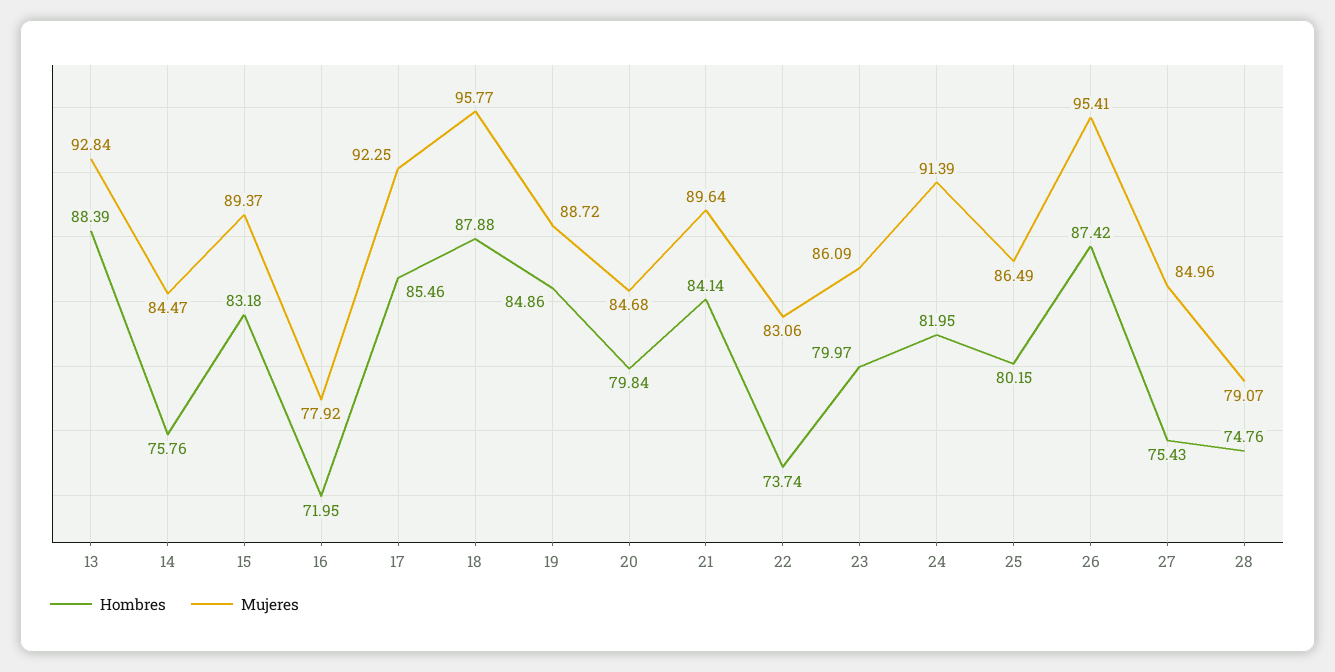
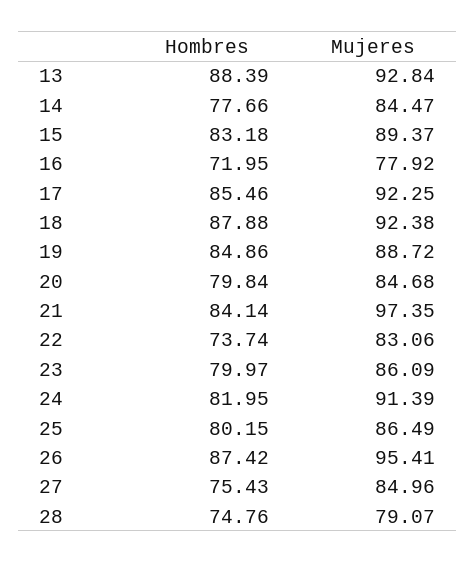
Hombres, 14: 75.76 -> 77.66
Mujeres, 18: 95.77 -> 92.38
Mujeres, 21: 89.64 -> 97.35

